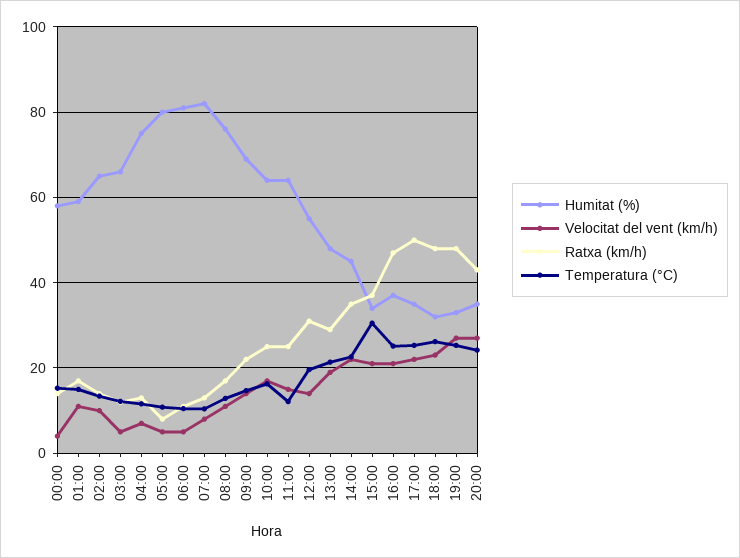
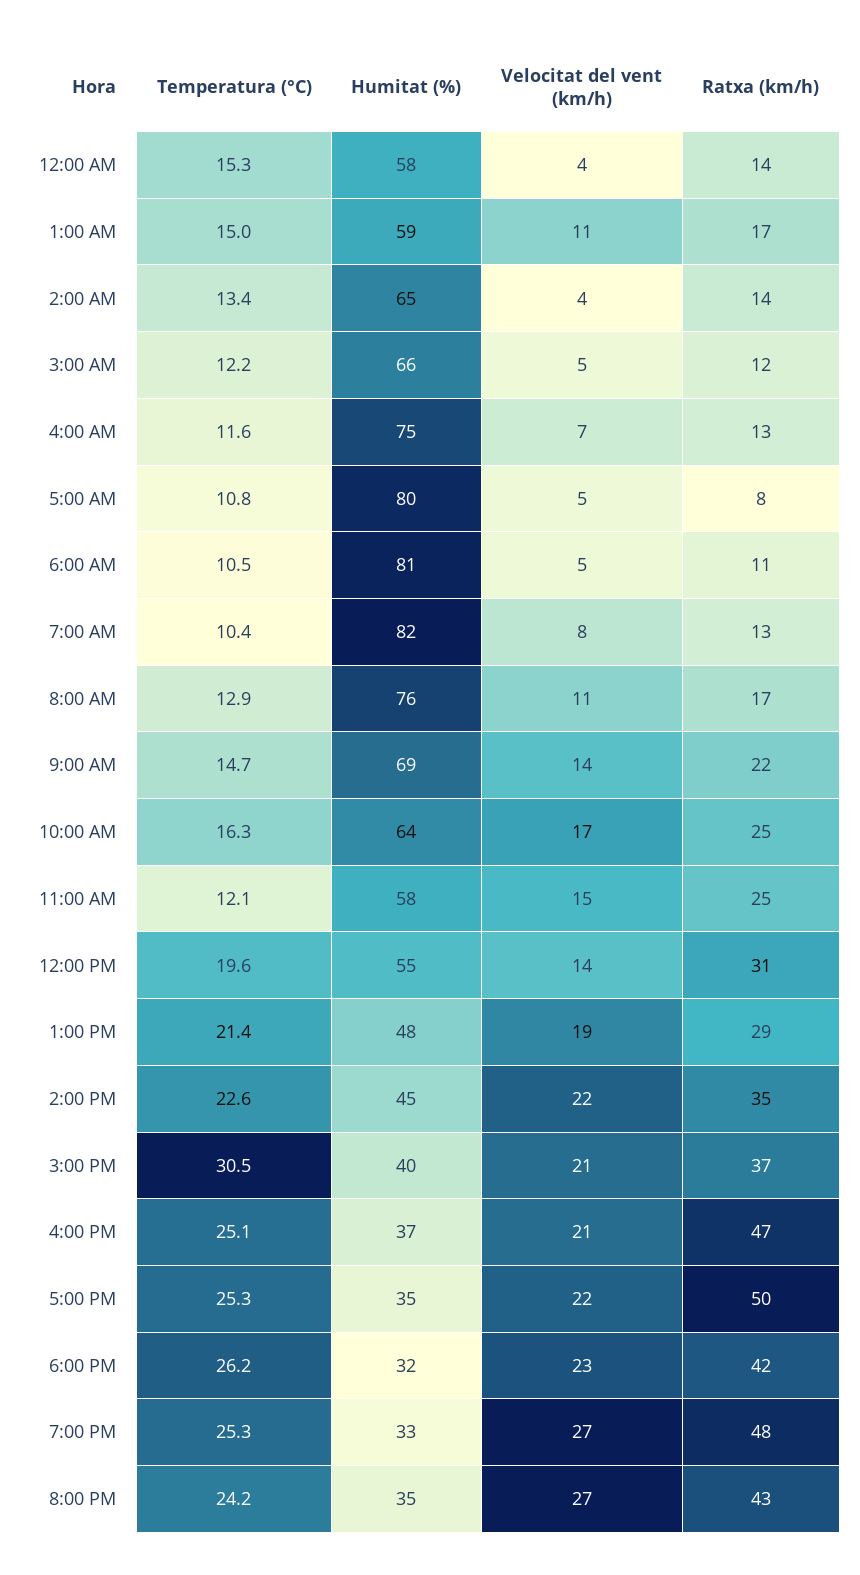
Velocitat del vent (km/h), 02:00: 10 -> 4
Humitat (%), 11:00: 64 -> 58
Humitat (%), 15:00: 34 -> 40
Ratxa (km/h), 18:00: 48 -> 42

